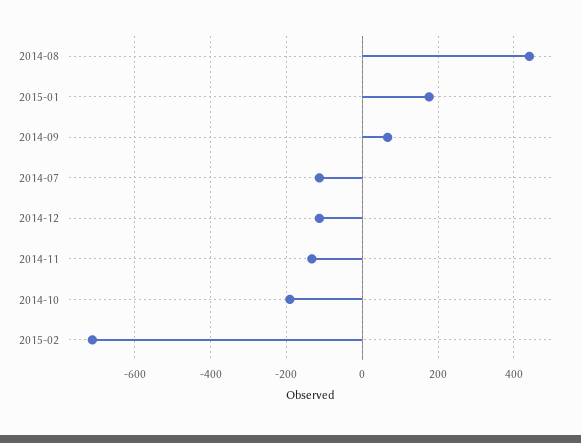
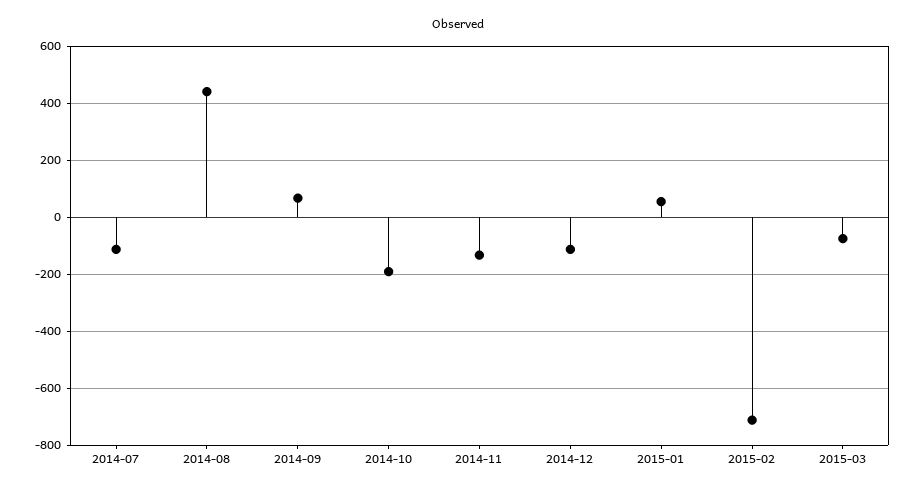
2015-01: 180 -> 50
2015-03: none -> -75

